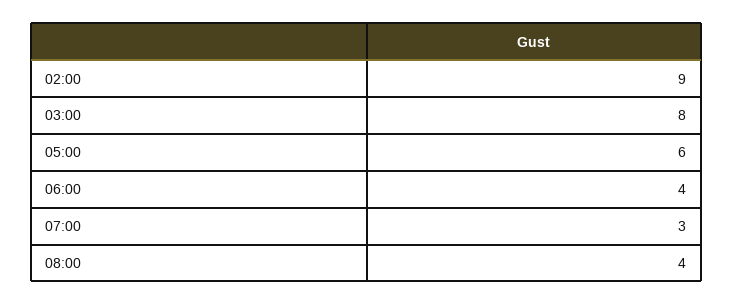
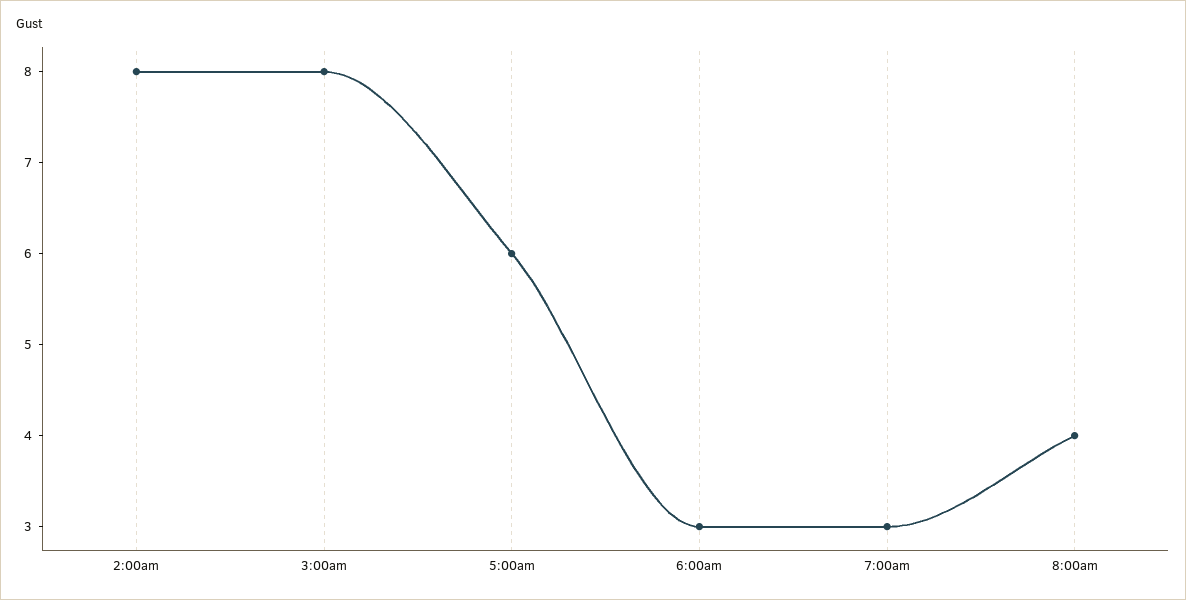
02:00: 9 -> 8
06:00: 4 -> 3

